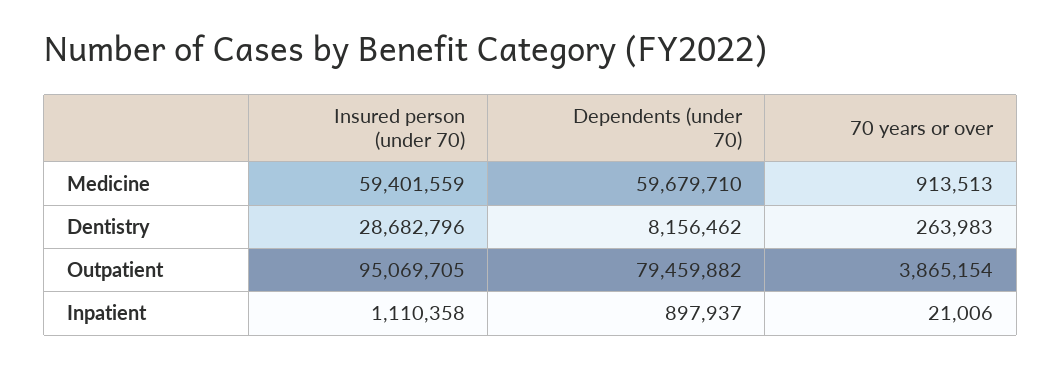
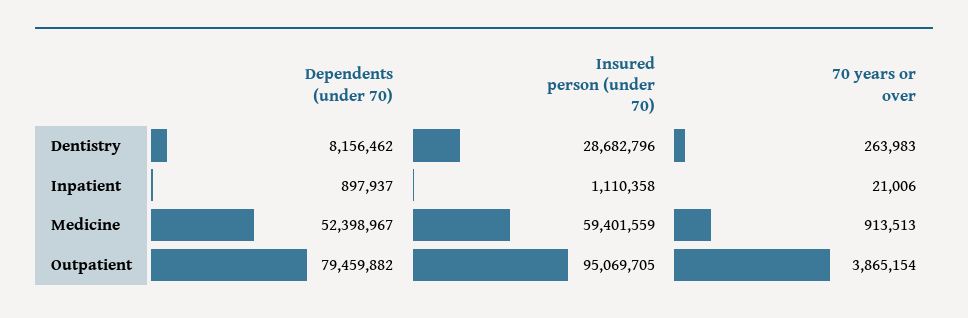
Dependents (under 70), Medicine: 59679710 -> 52398967

